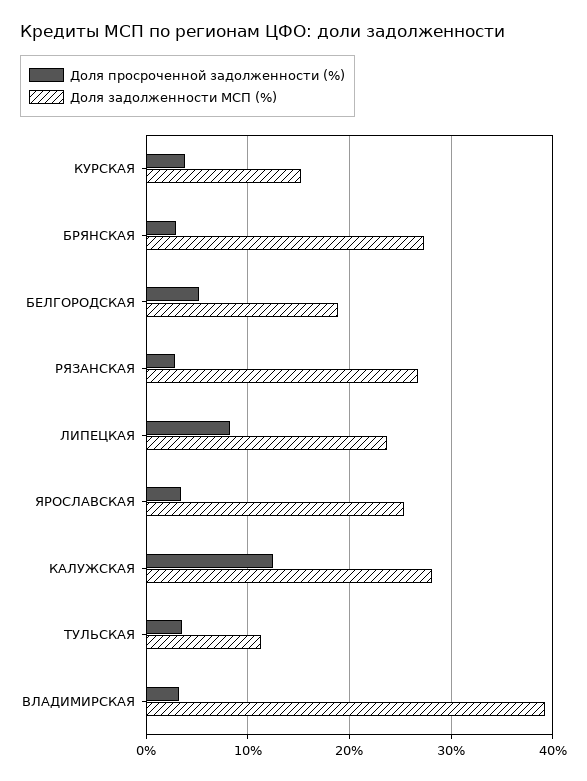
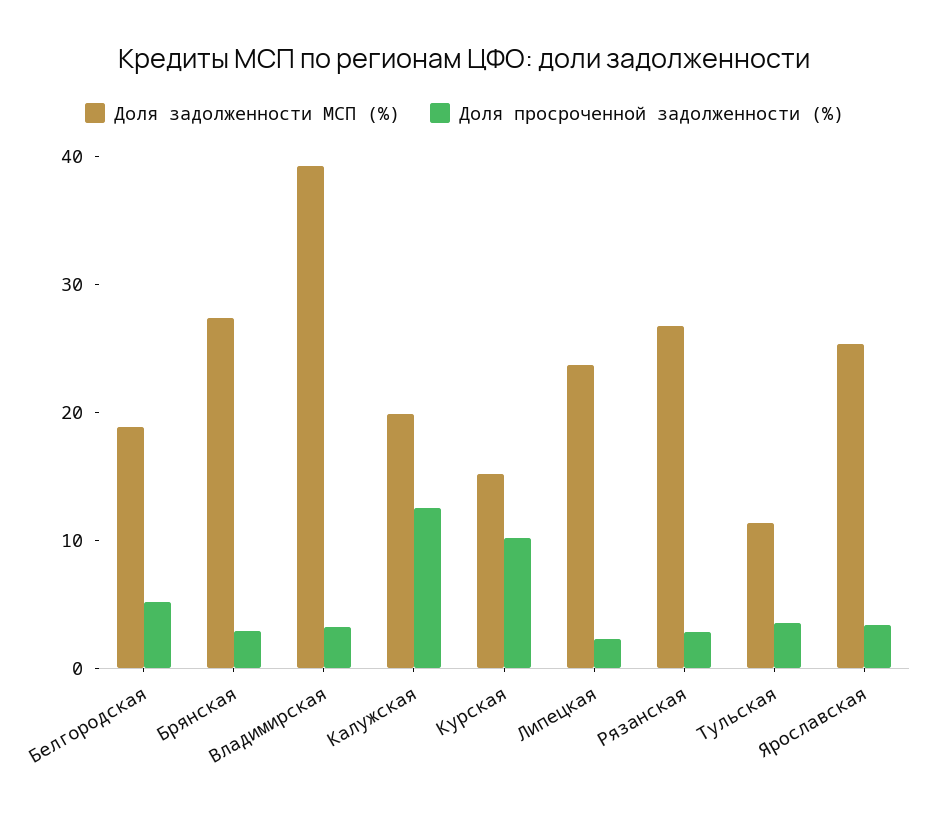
Доля просроченной задолженности (%), КУРСКАЯ: 4 -> 10
Доля просроченной задолженности (%), ЛИПЕЦКАЯ: 8 -> 2
Доля задолженности МСП (%), КАЛУЖСКАЯ: 28 -> 20

